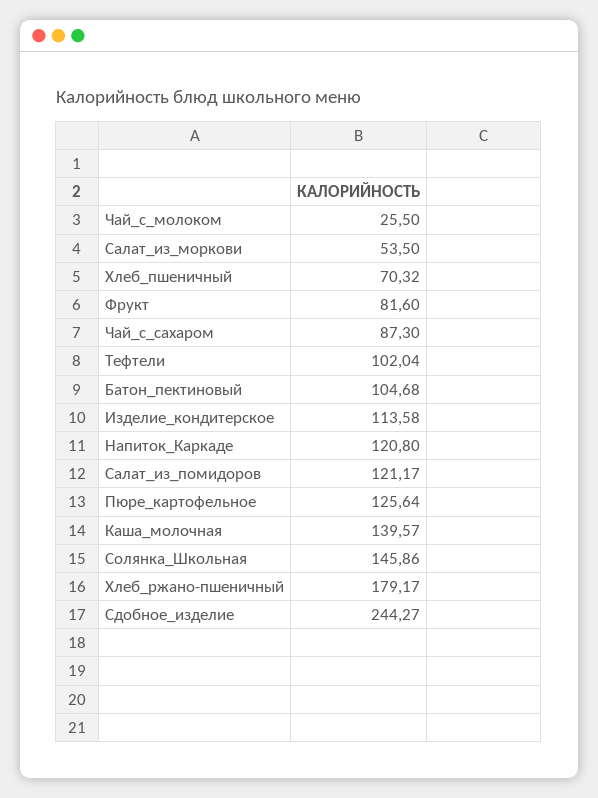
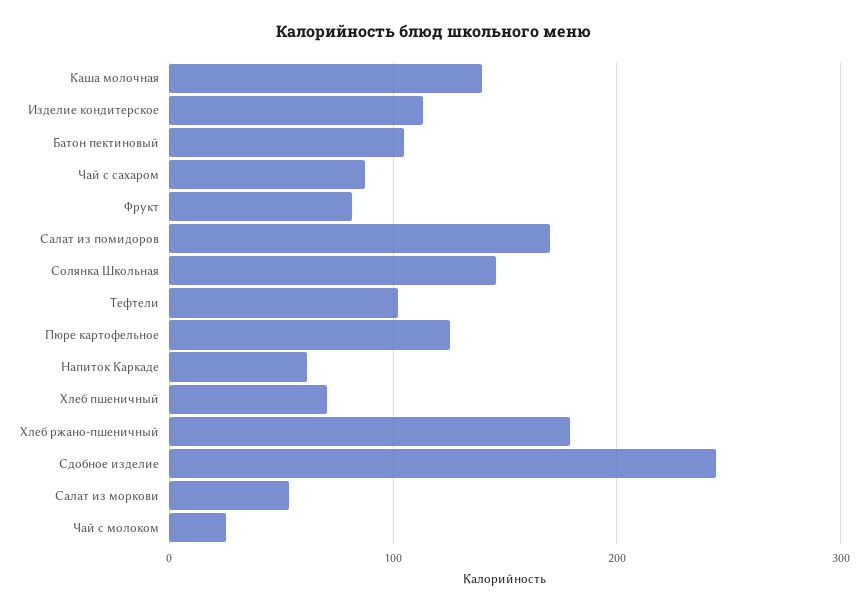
Напиток_Каркаде: 120.8 -> 60
Салат_из_помидоров: 121.17 -> 170

